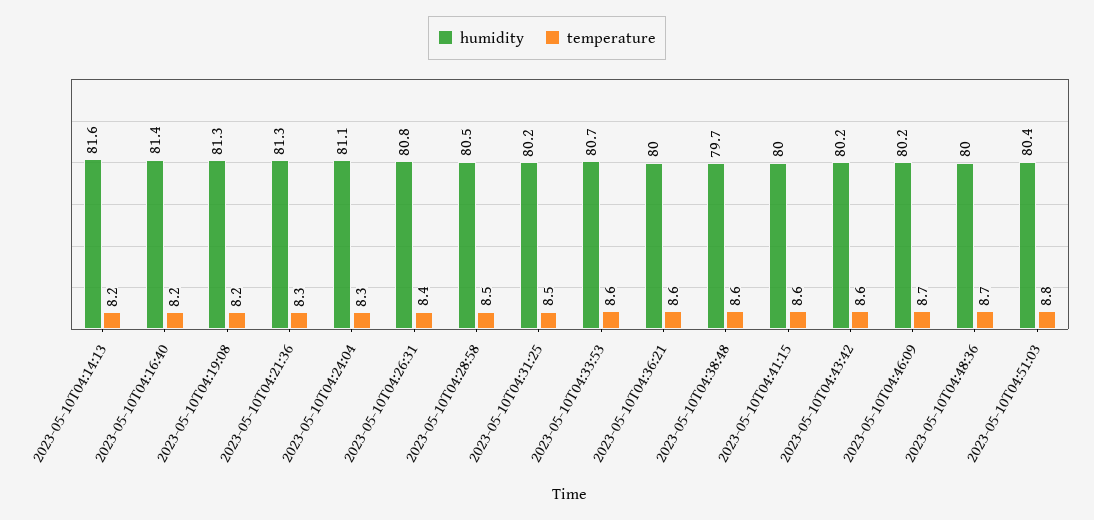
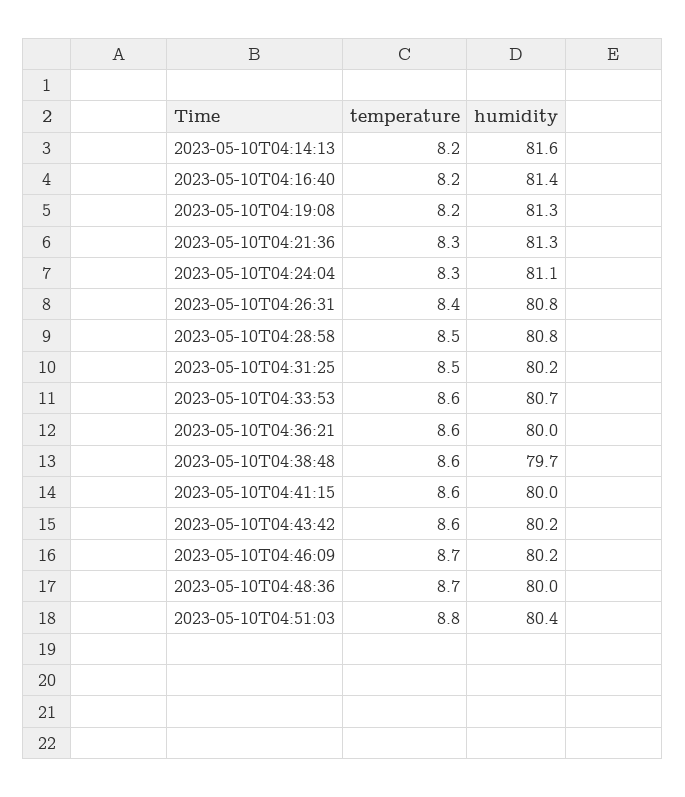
humidity, 2023-05-10T04:28:58: 80.5 -> 80.8

